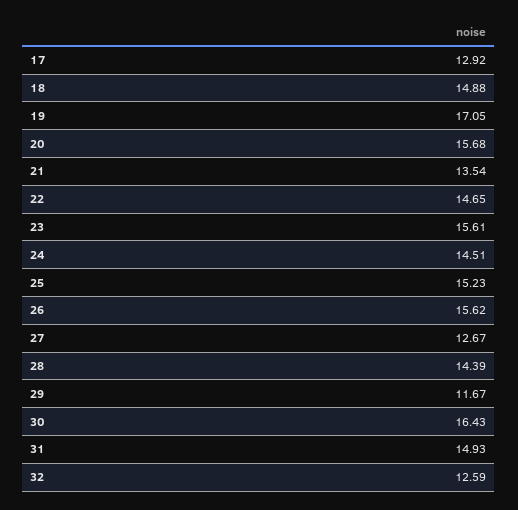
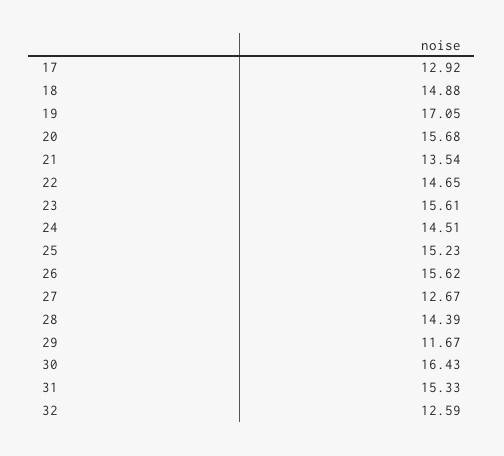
31: 14.93 -> 15.33

